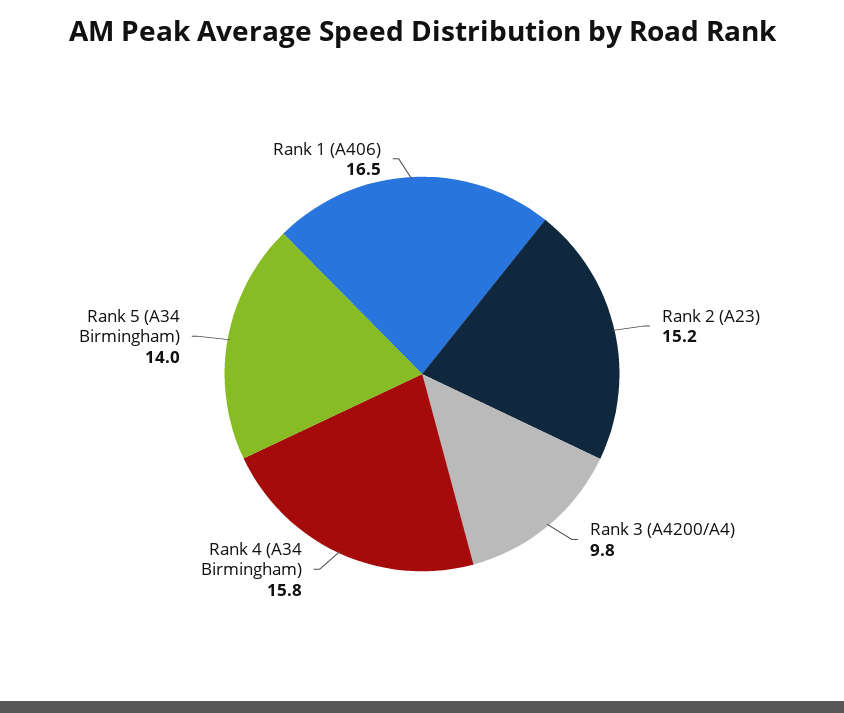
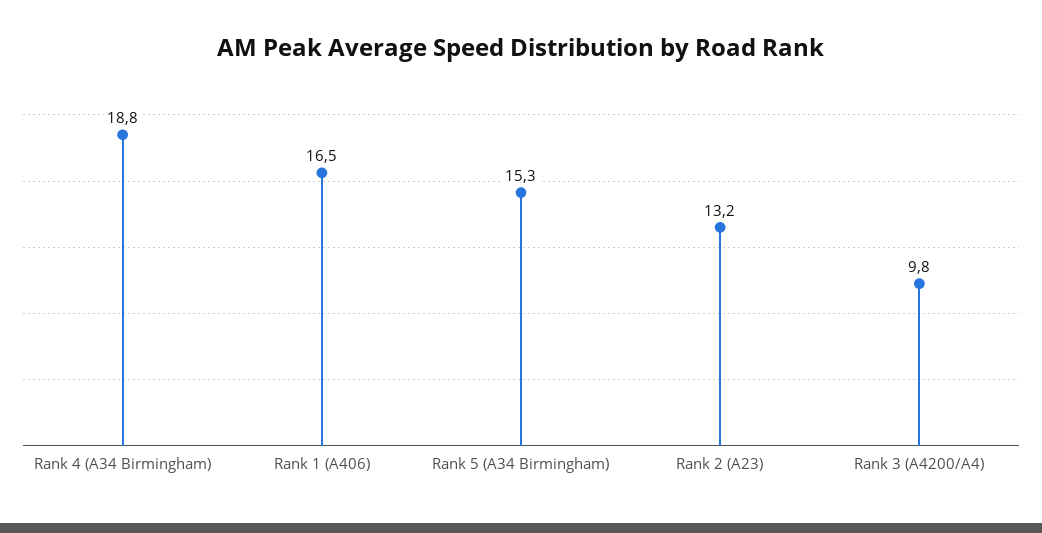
Rank 2 (A23): 15.2 -> 13.2
Rank 4 (A34 Birmingham): 15.8 -> 18.8
Rank 5 (A34 Birmingham): 14 -> 15.3

